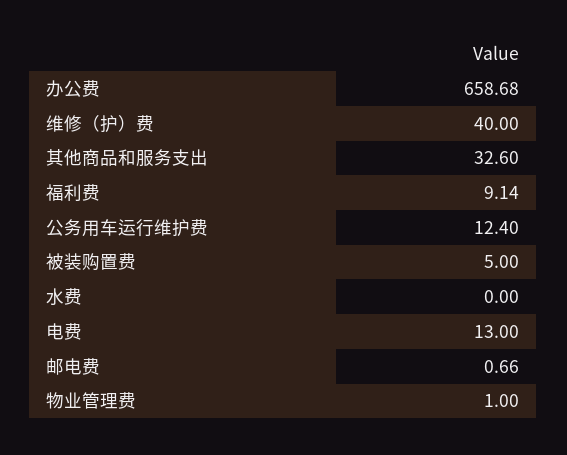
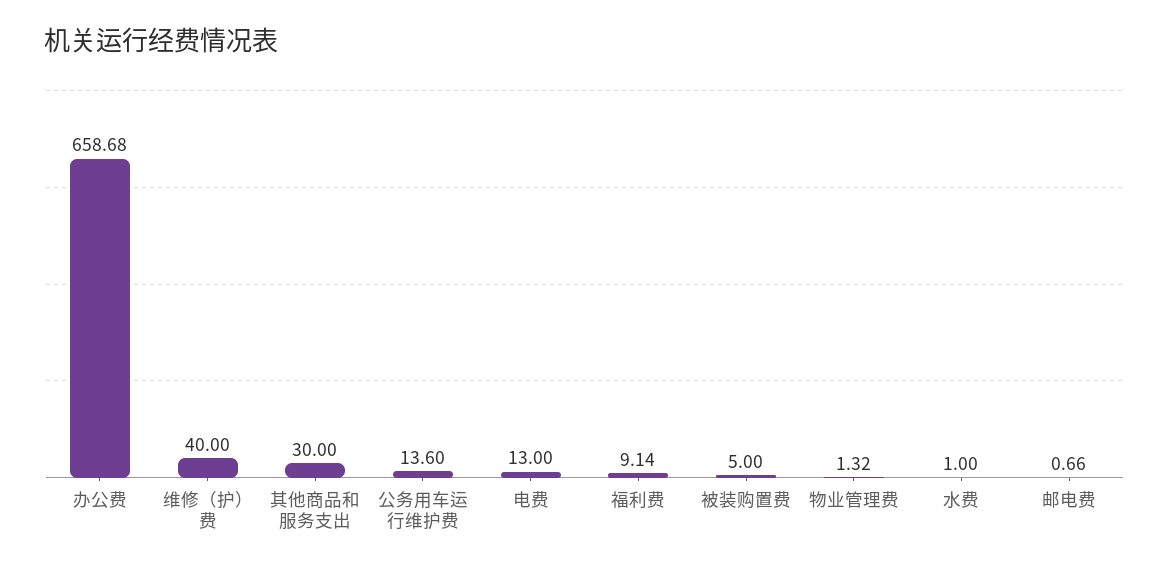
其他商品和服务支出: 32.6 -> 30
公务用车运行维护费: 12.4 -> 13.6
水费: 0 -> 1
物业管理费: 1 -> 1.32

